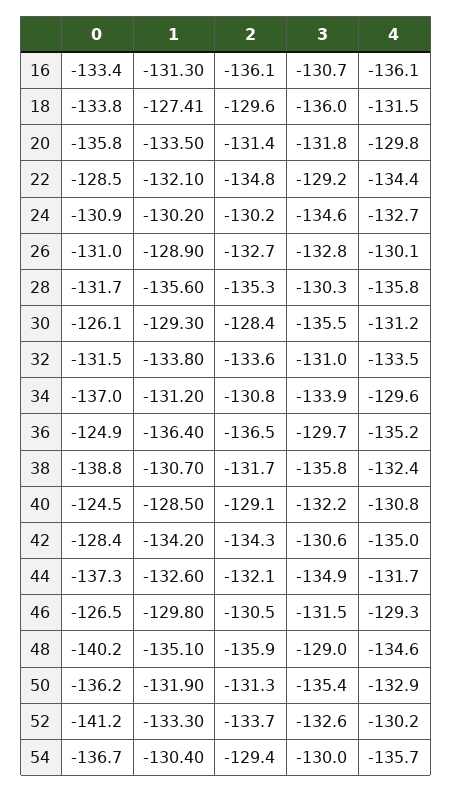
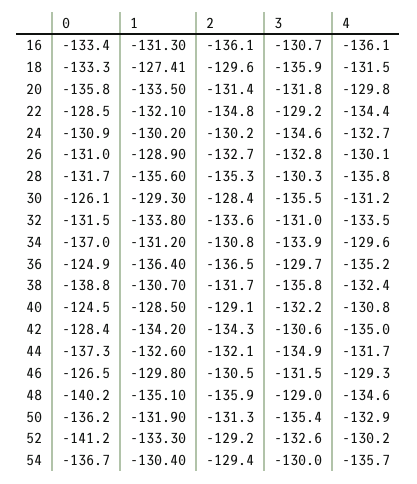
0, 18: -133.8 -> -133.3
3, 18: -136 -> -135.9
2, 52: -133.7 -> -129.2

